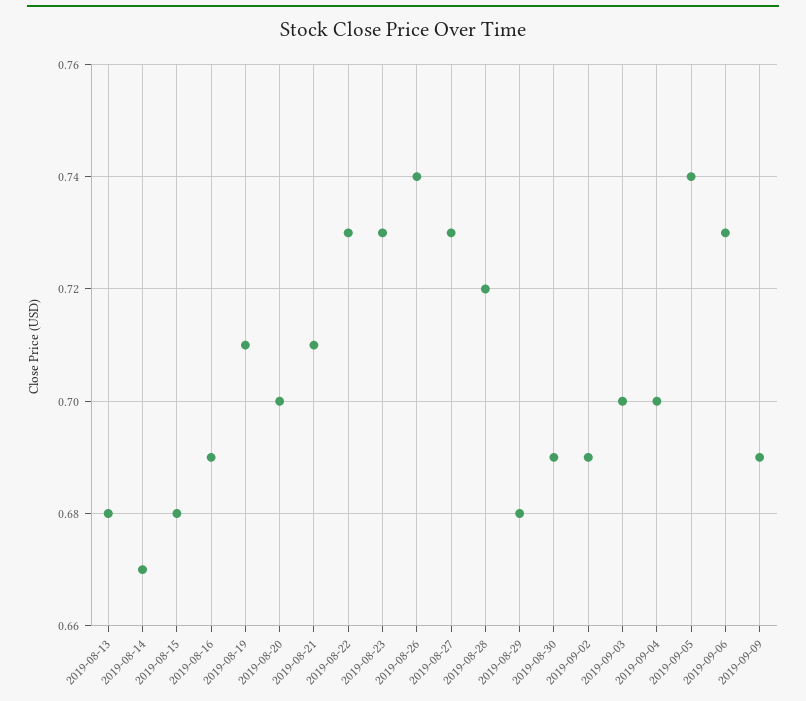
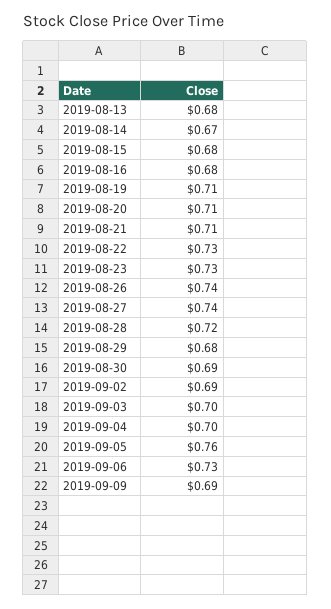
2019-08-16: 0.69 -> 0.68
2019-08-20: 0.7 -> 0.71
2019-08-27: 0.73 -> 0.74
2019-09-05: 0.74 -> 0.76

